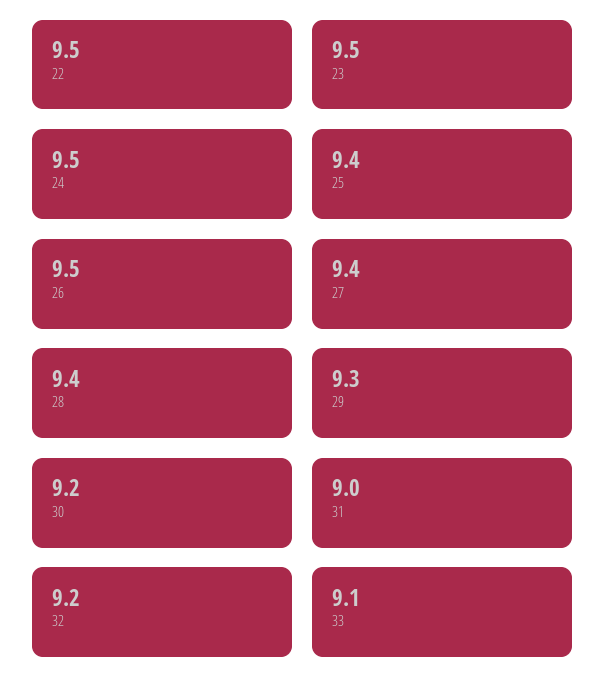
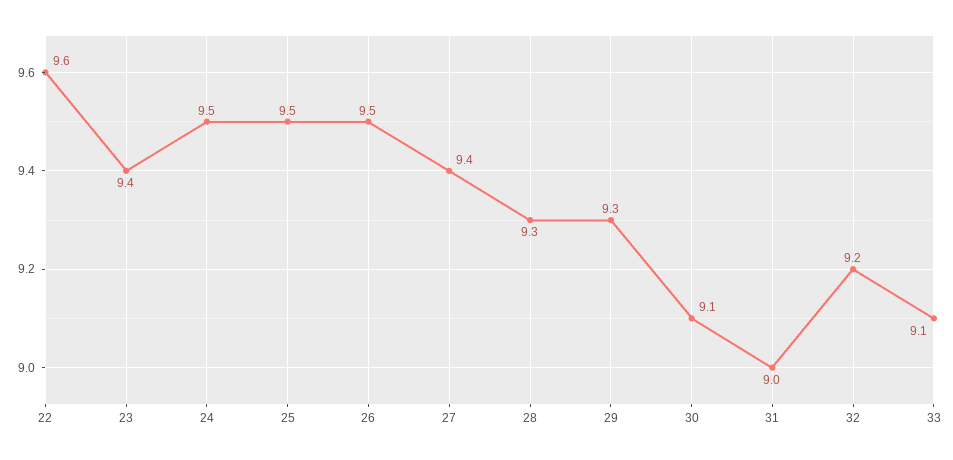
22: 9.5 -> 9.6
23: 9.5 -> 9.4
25: 9.4 -> 9.5
28: 9.4 -> 9.3
30: 9.2 -> 9.1

